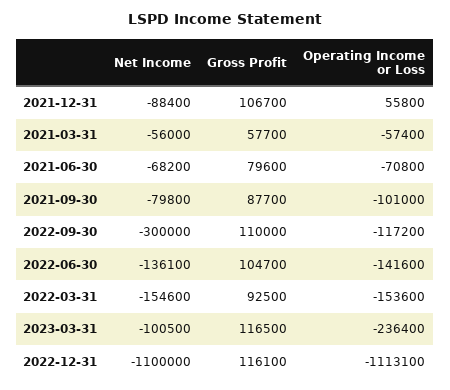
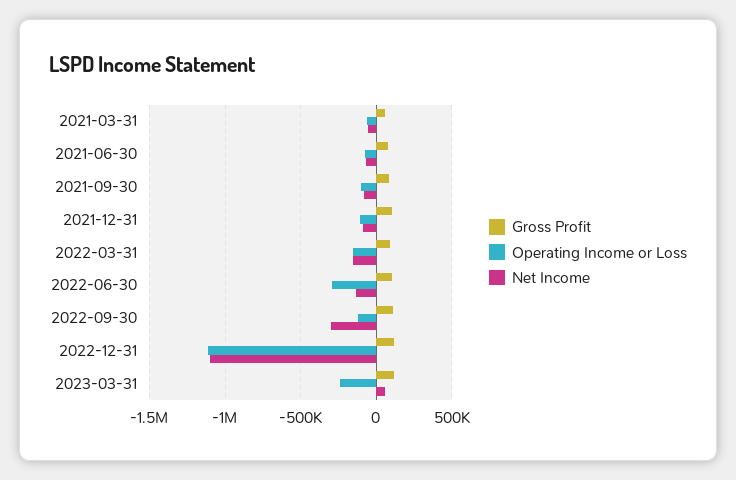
Operating Income or Loss, 2021-12-31: 55800 -> -100000
Operating Income or Loss, 2022-06-30: -141600 -> -300000
Net Income, 2023-03-31: -100500 -> 50000

